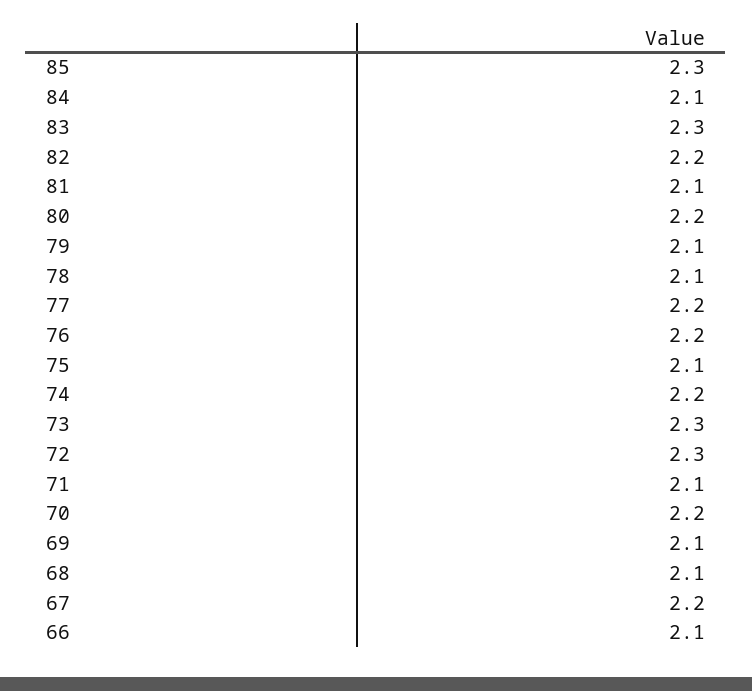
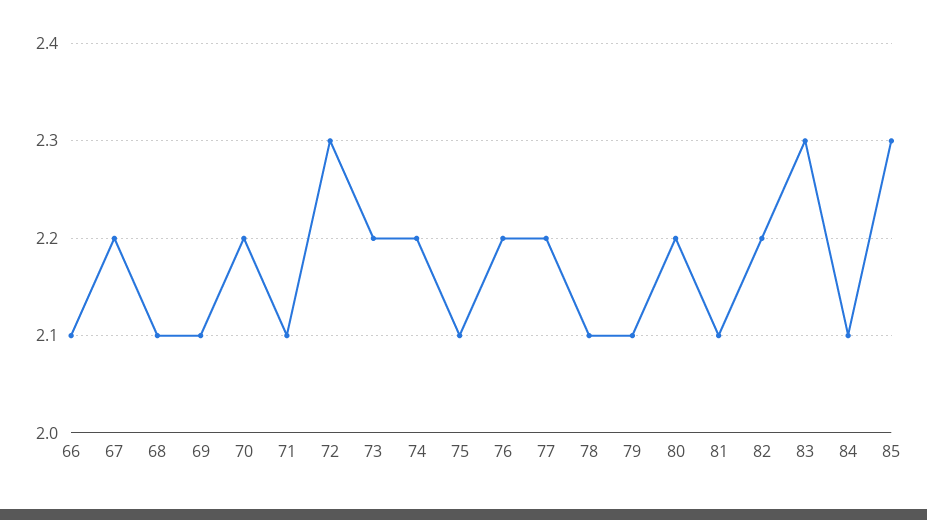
73: 2.3 -> 2.2

